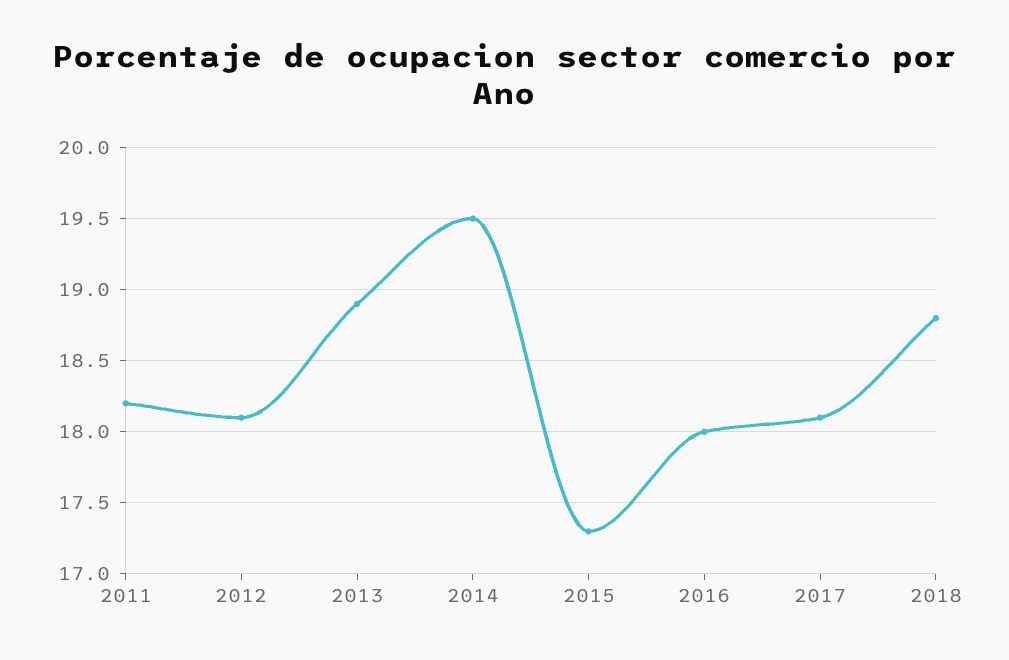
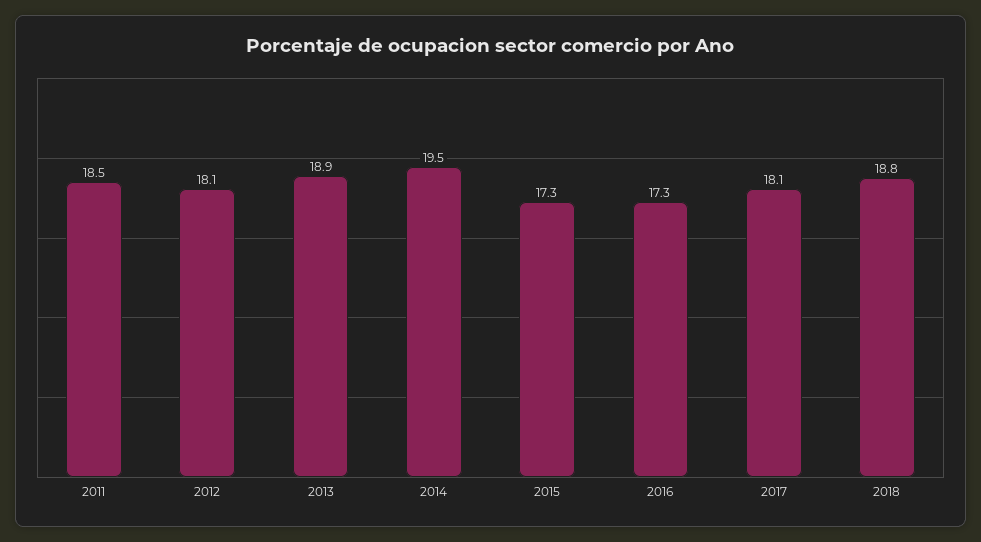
2011: 18.2 -> 18.5
2016: 18 -> 17.3

